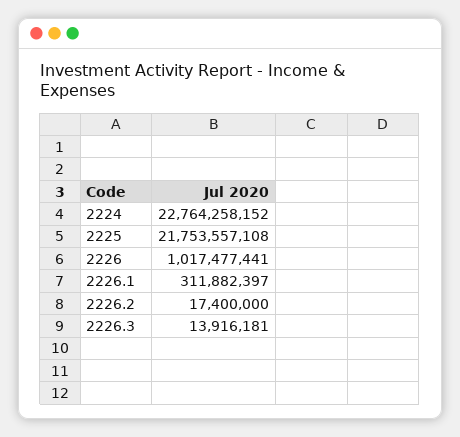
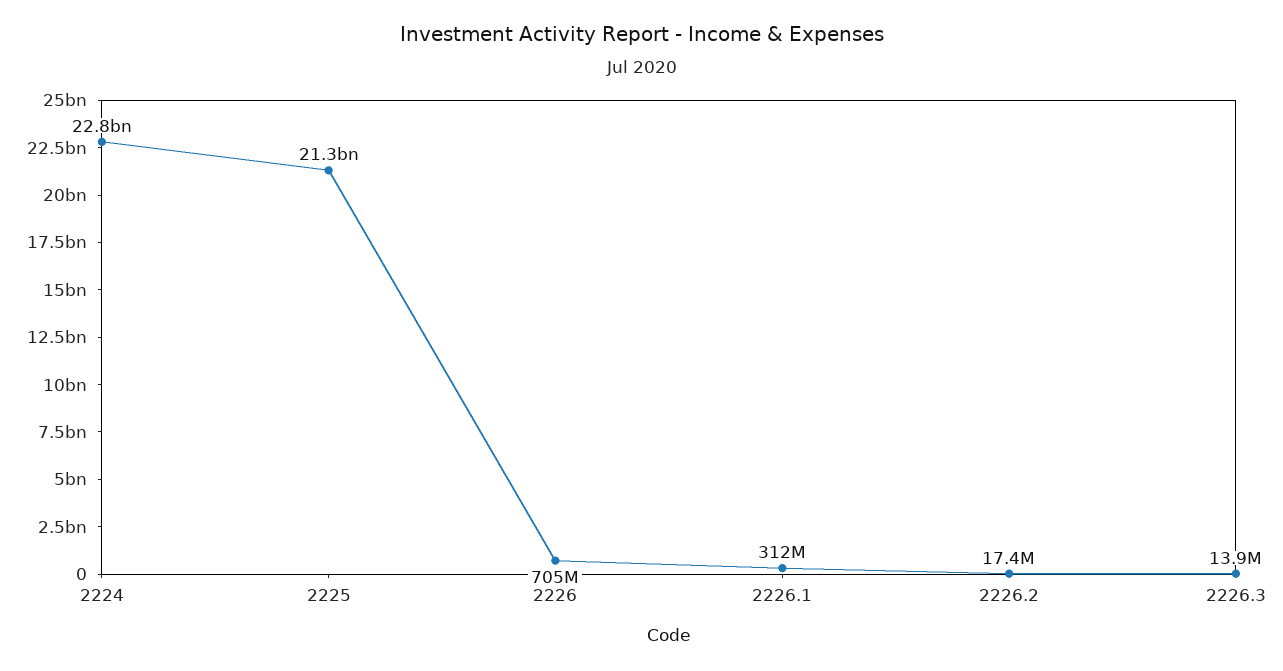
2225: 21753557108 -> 21300000000
2226: 1017477441 -> 705000000

